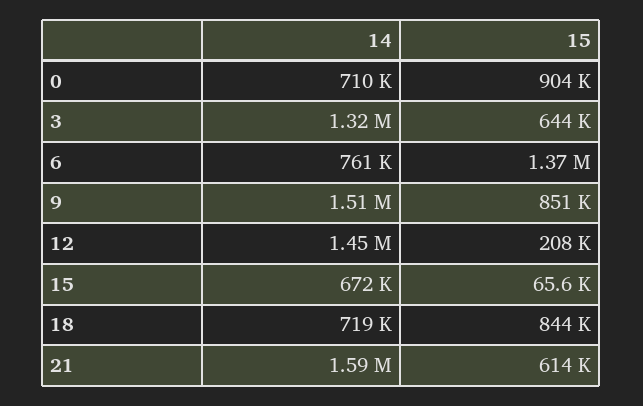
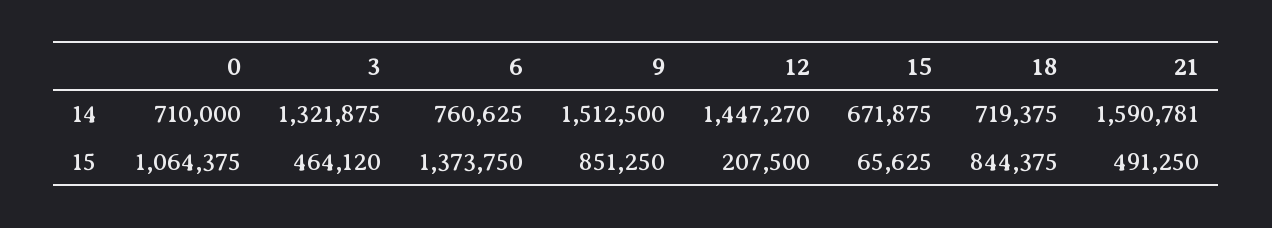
15, 0: 904000 -> 1064375
15, 3: 644000 -> 464120
15, 21: 614000 -> 491250

